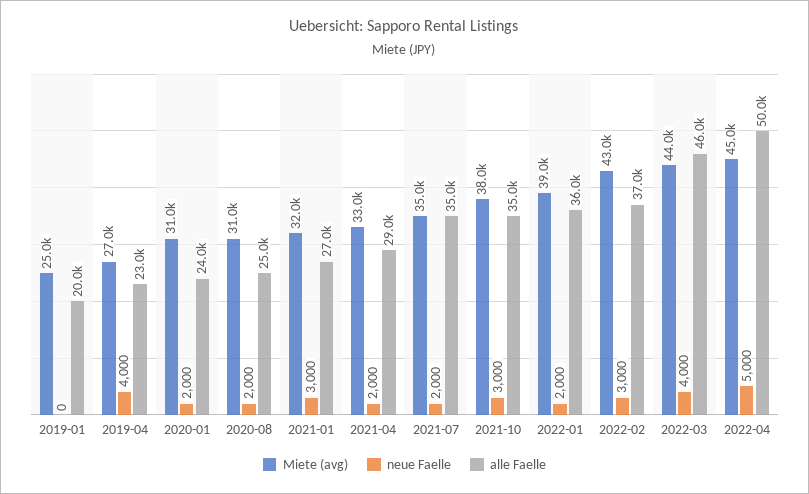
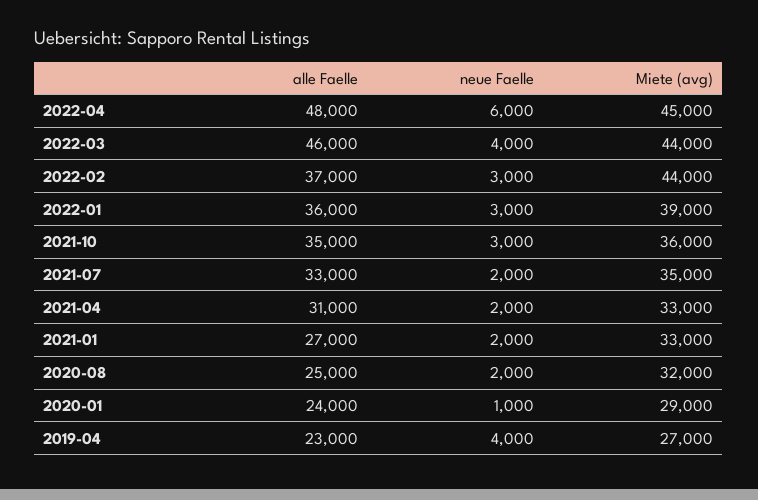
Miete (avg), 2019-01: 25000 -> none
neue Faelle, 2019-01: 0 -> none
alle Faelle, 2019-01: 20000 -> none
Miete (avg), 2020-01: 31000 -> 29000
neue Faelle, 2020-01: 2000 -> 1000
Miete (avg), 2020-08: 31000 -> 32000
Miete (avg), 2021-01: 32000 -> 33000
neue Faelle, 2021-01: 3000 -> 2000
alle Faelle, 2021-04: 29000 -> 31000
alle Faelle, 2021-07: 35000 -> 33000
Miete (avg), 2021-10: 38000 -> 36000
neue Faelle, 2022-01: 2000 -> 3000
Miete (avg), 2022-02: 43000 -> 44000
neue Faelle, 2022-04: 5000 -> 6000
alle Faelle, 2022-04: 50000 -> 48000

